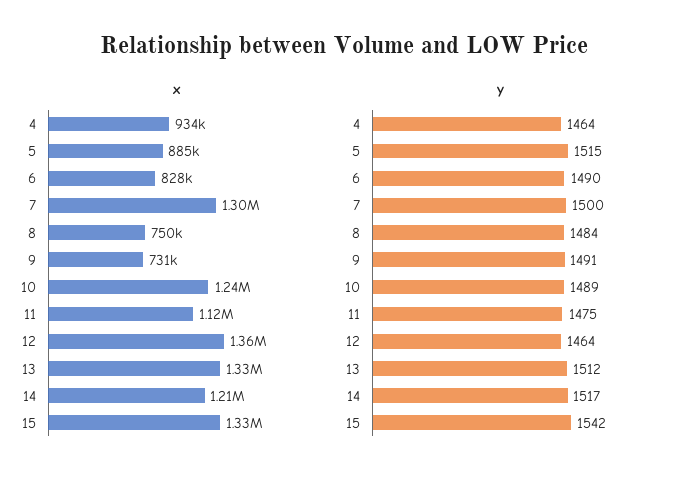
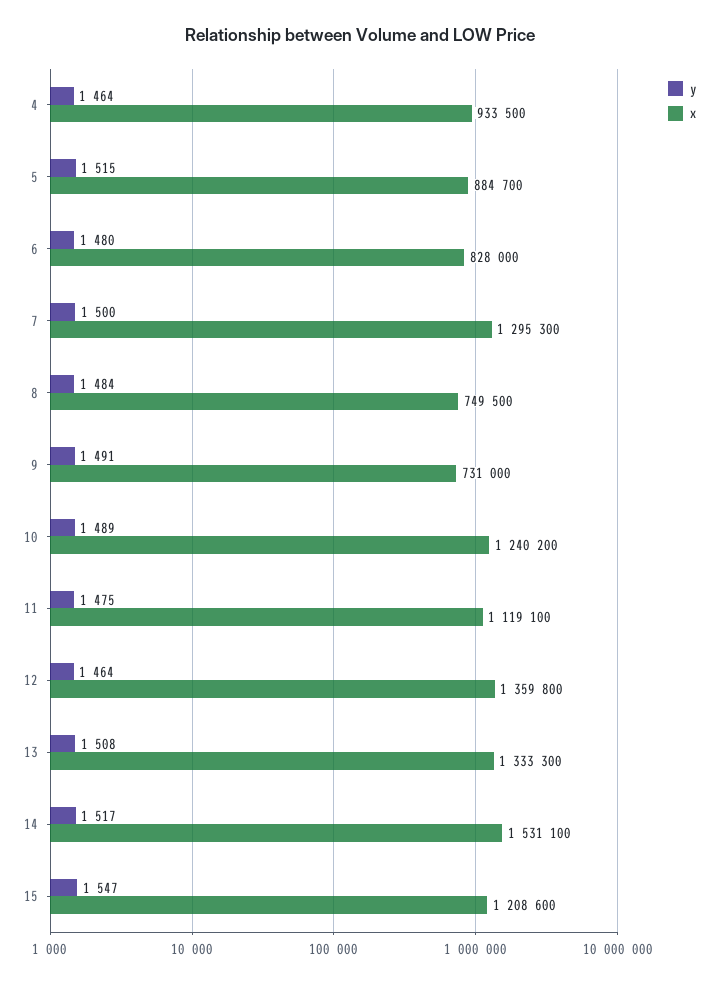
x, 14: 1210000 -> 1531100
x, 15: 1330000 -> 1208600
y, 6: 1490 -> 1480
y, 13: 1512 -> 1508
y, 15: 1542 -> 1547

